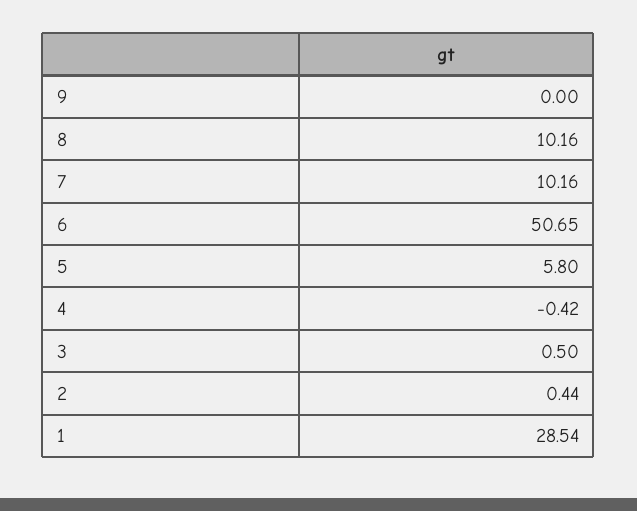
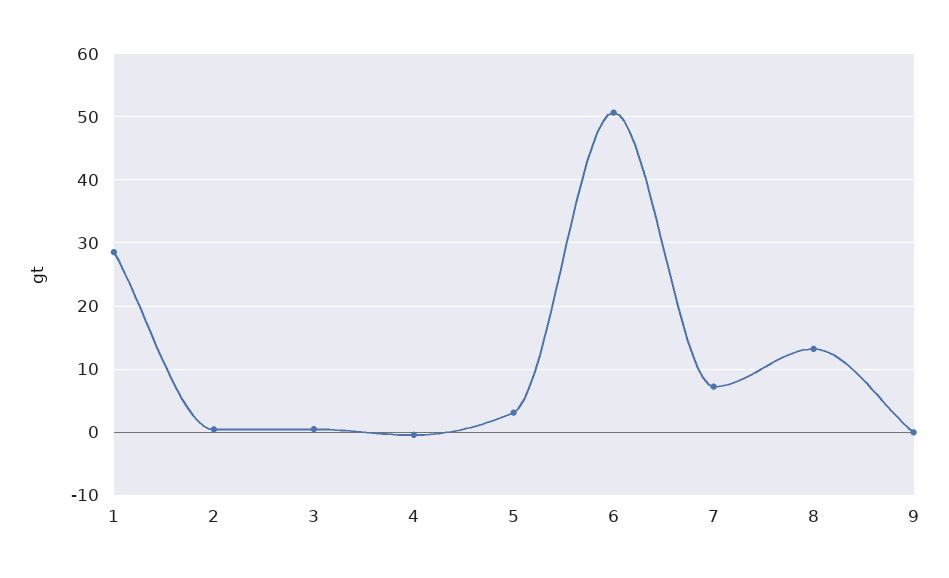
8: 10.16 -> 13
7: 10.16 -> 7
5: 5.8 -> 3

